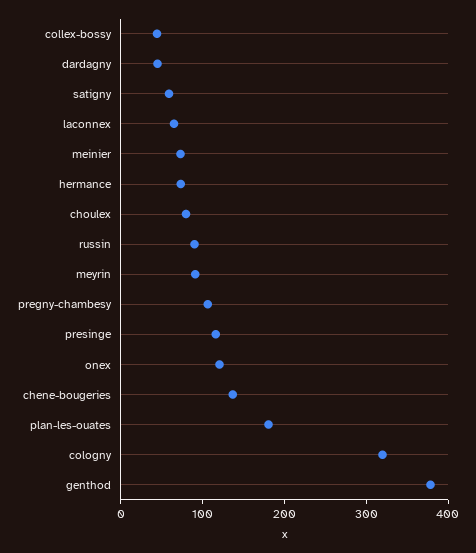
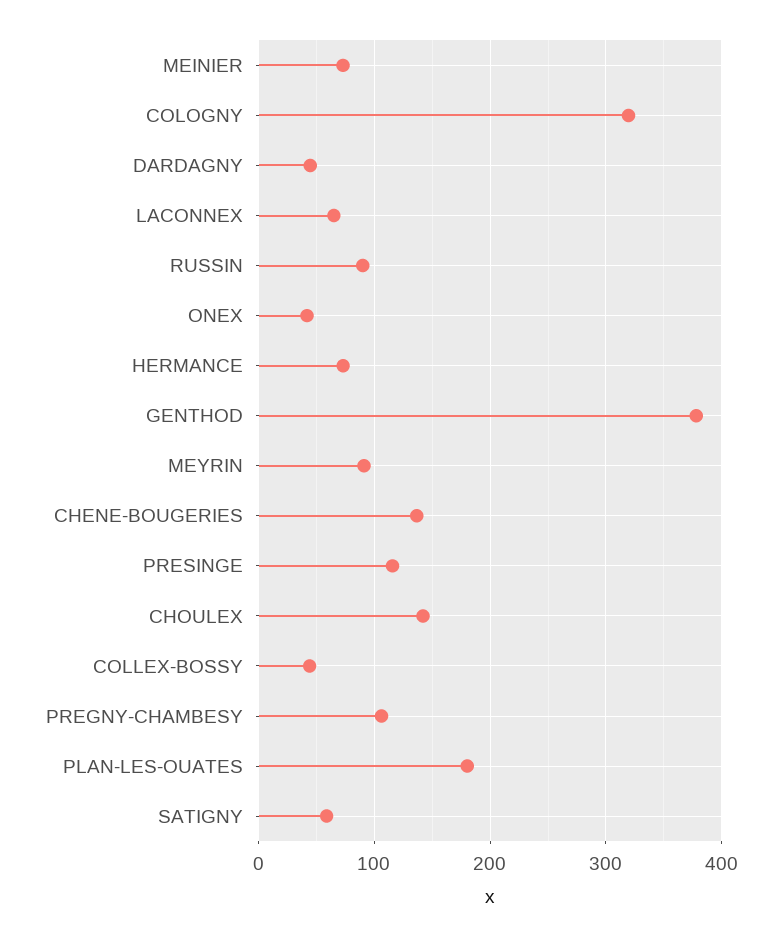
choulex: 80 -> 140
onex: 120 -> 40

